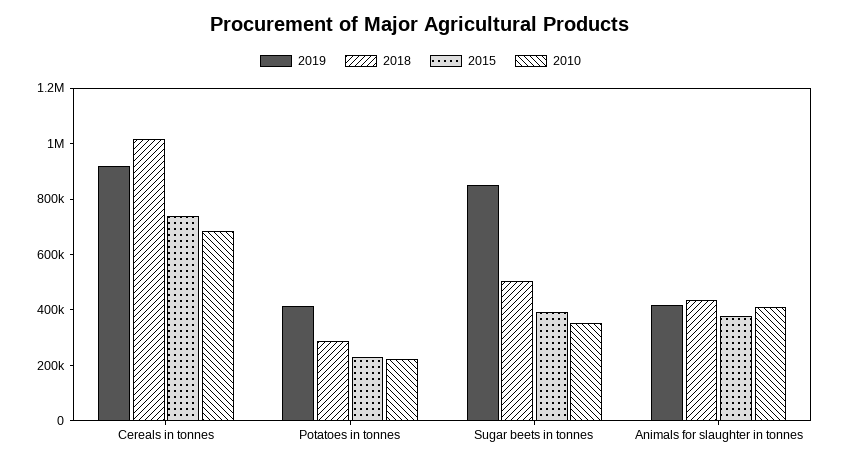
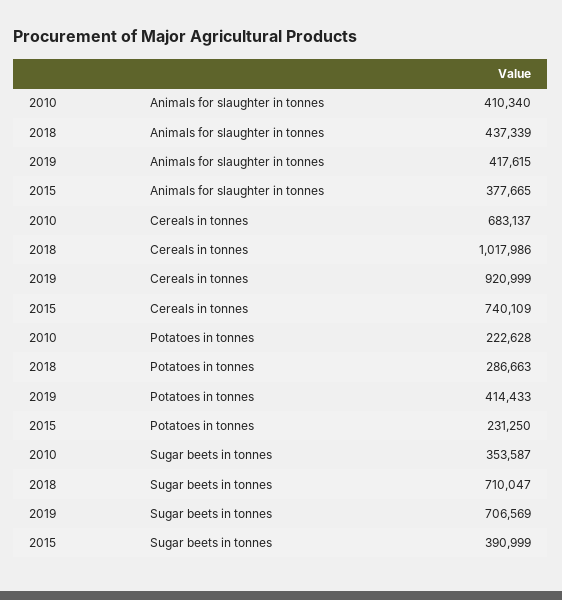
2019, Sugar beets in tonnes: 850000 -> 706569
2018, Sugar beets in tonnes: 500000 -> 710047

